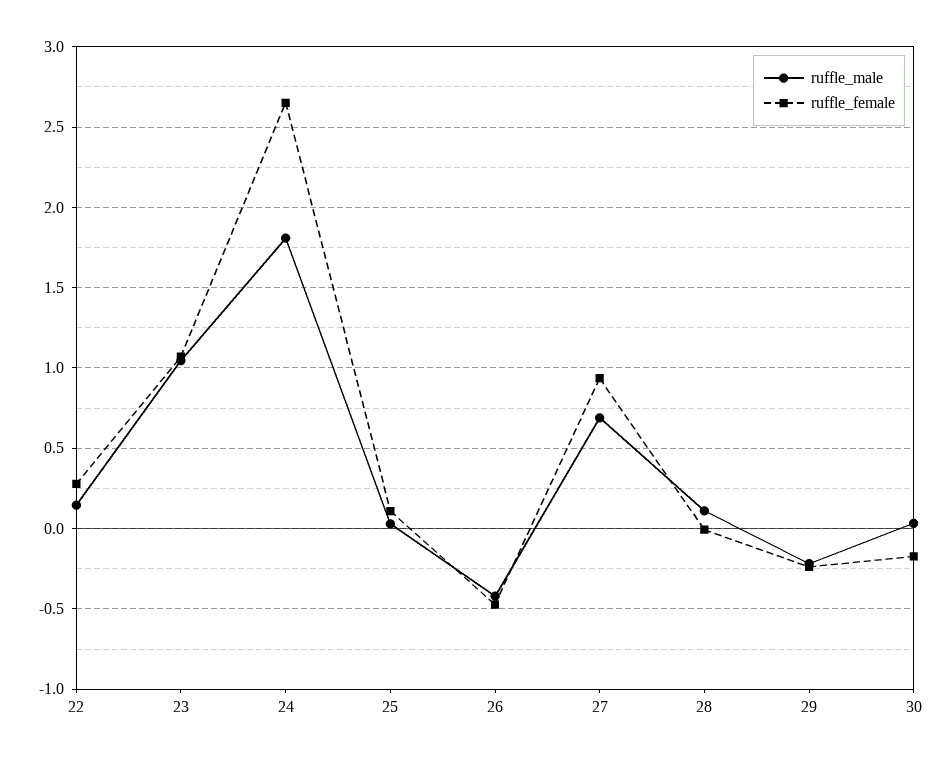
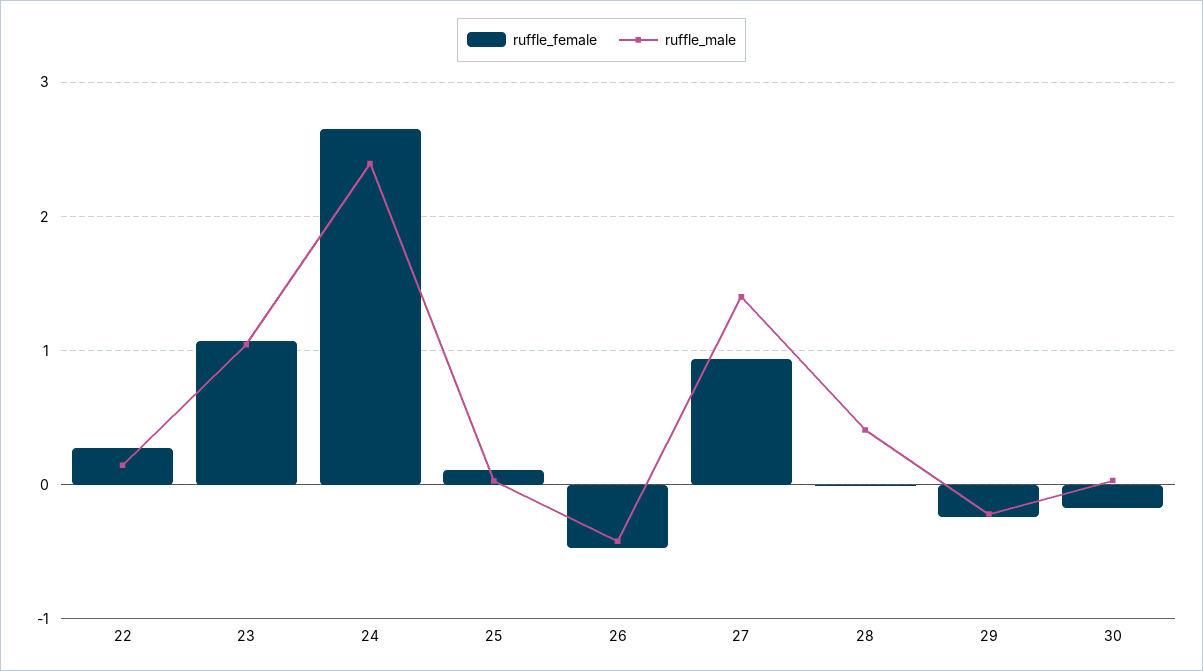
ruffle_male, 24: 1.8 -> 2.4
ruffle_male, 27: 0.7 -> 1.4
ruffle_male, 28: 0.1 -> 0.4

